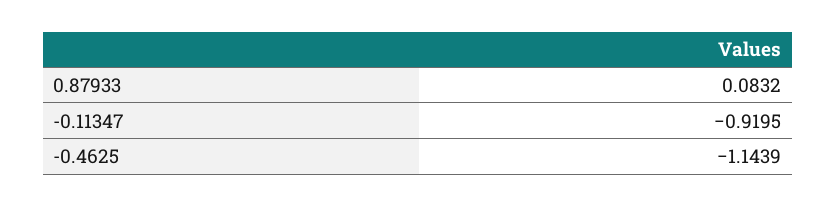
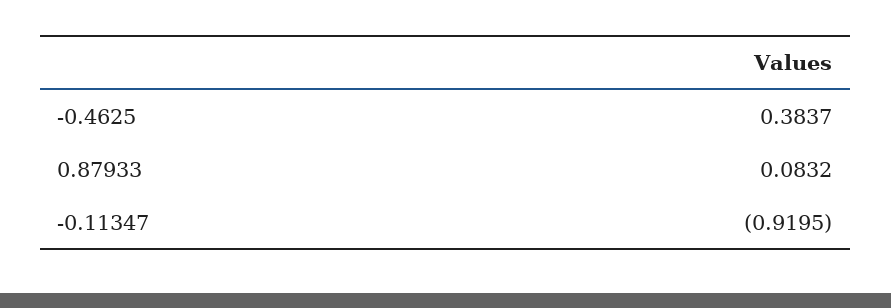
-0.4625: -1.1439 -> 0.3837

